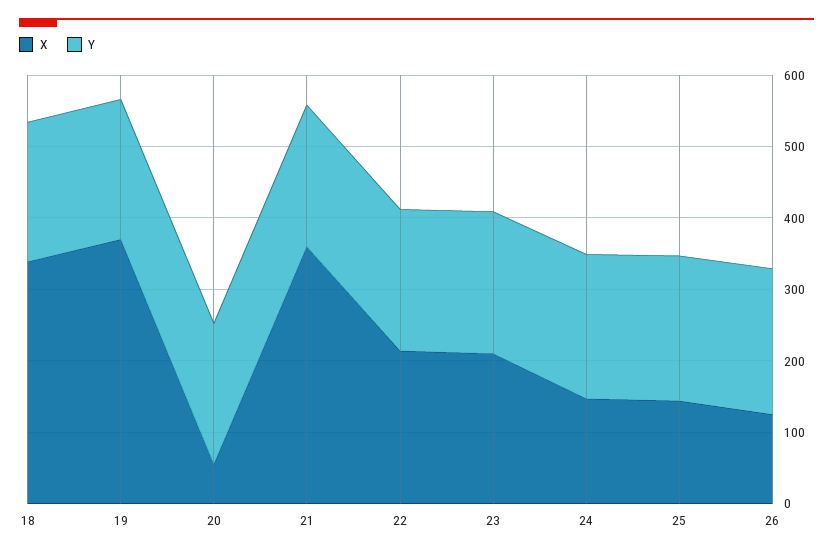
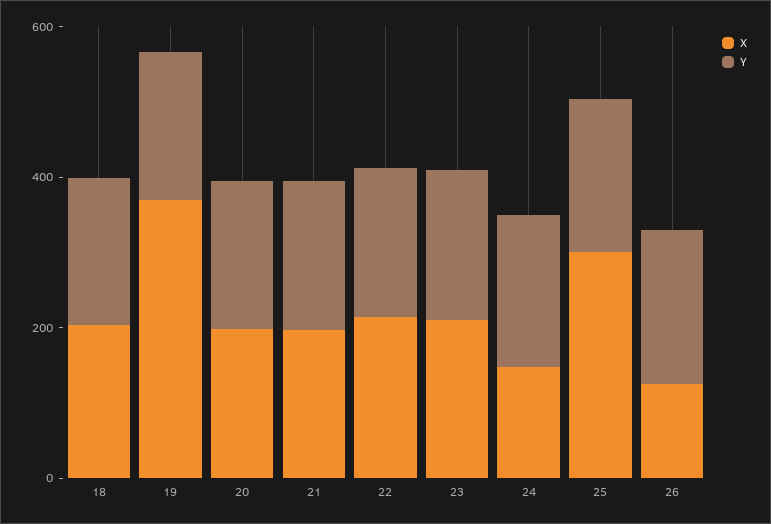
X, 18: 340 -> 200
X, 20: 60 -> 200
X, 21: 360 -> 200
X, 25: 140 -> 300

